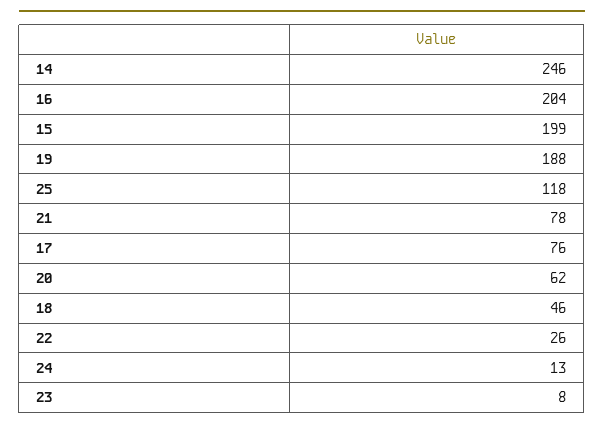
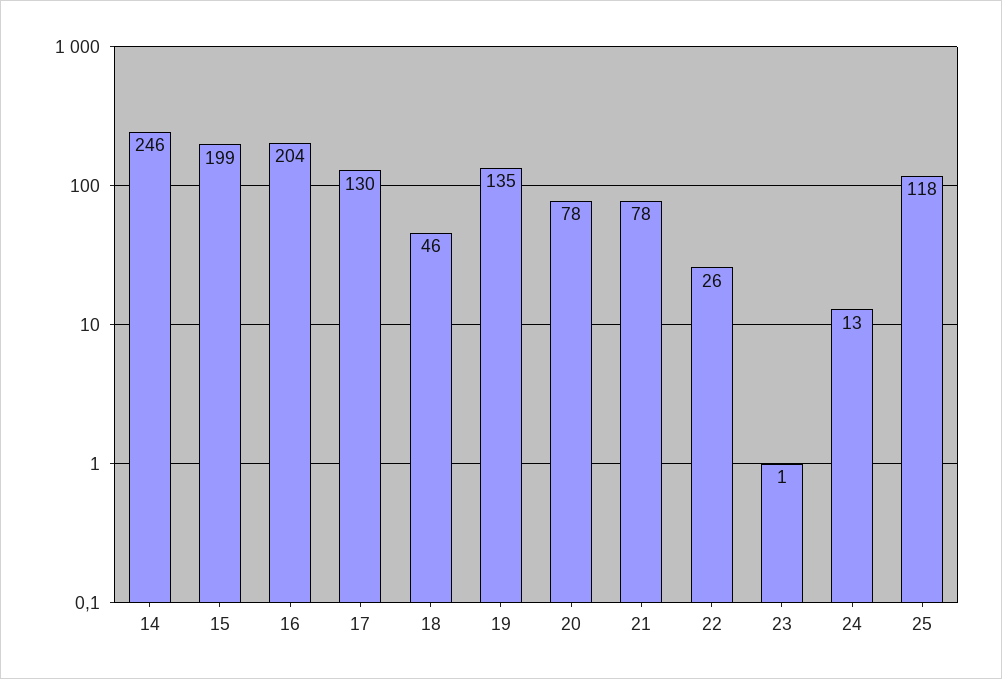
19: 188 -> 135
17: 76 -> 130
20: 62 -> 78
23: 8 -> 1

